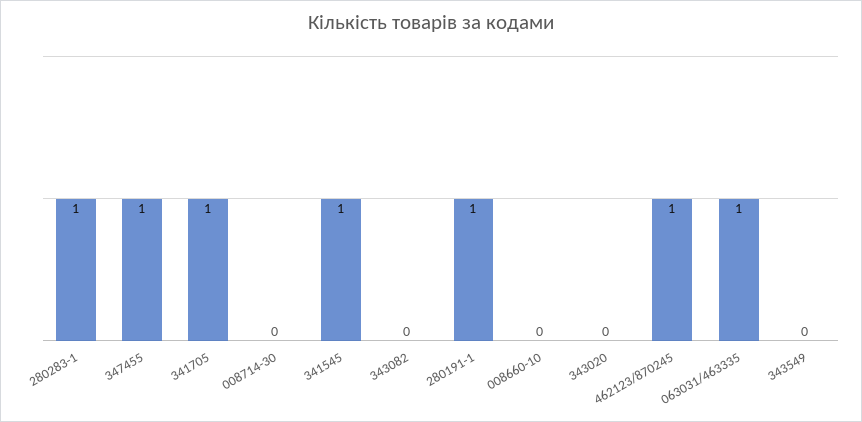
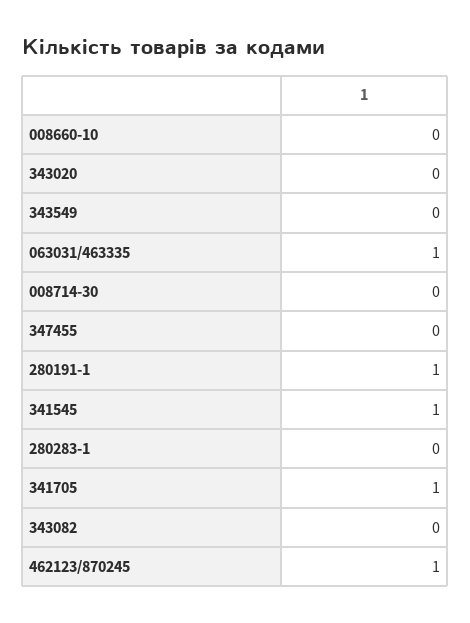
280283-1: 1 -> 0
347455: 1 -> 0

